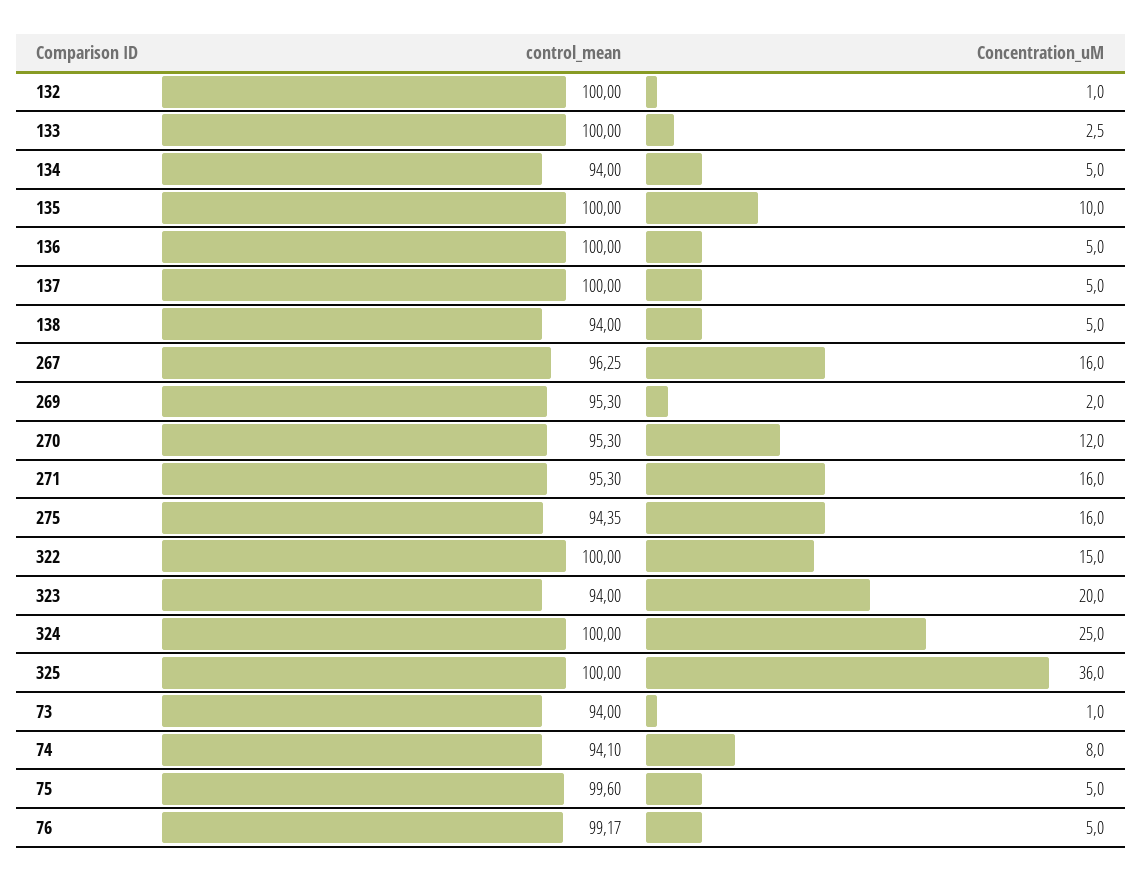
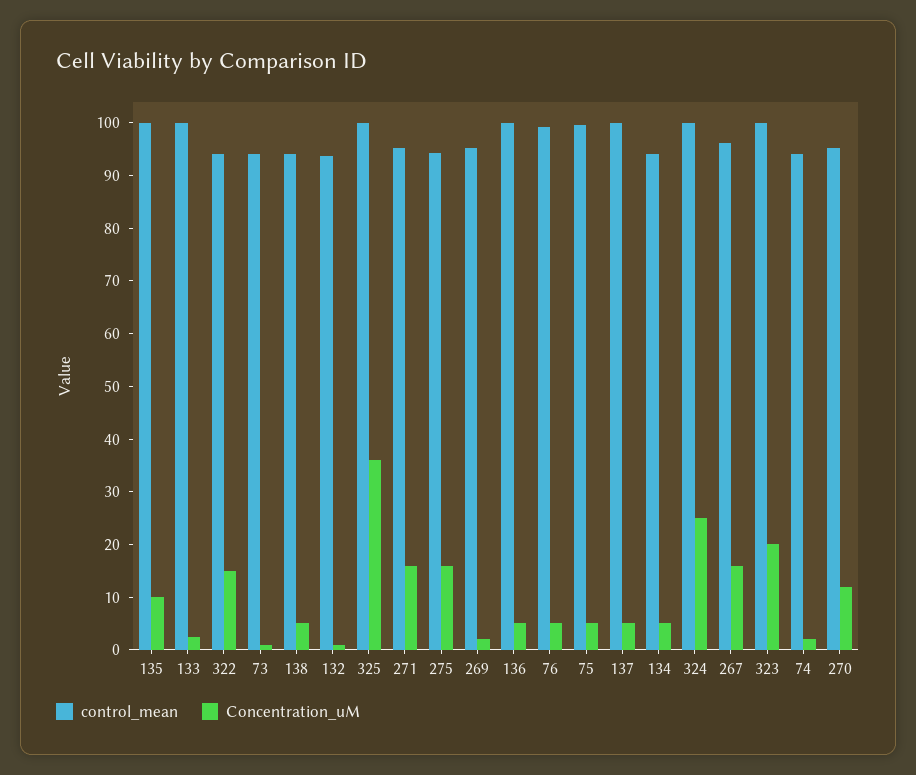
control_mean, 132: 100 -> 94
control_mean, 322: 100 -> 94
control_mean, 323: 94 -> 100
Concentration_uM, 74: 8 -> 2

